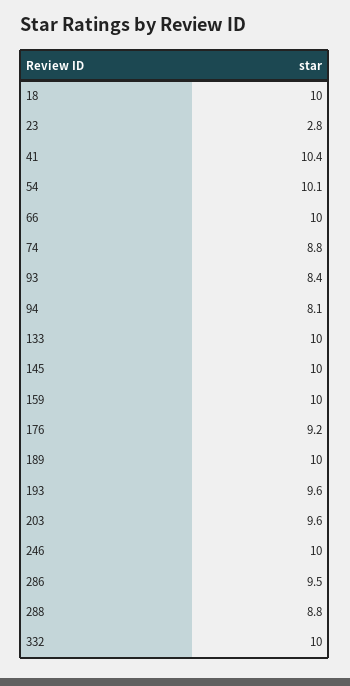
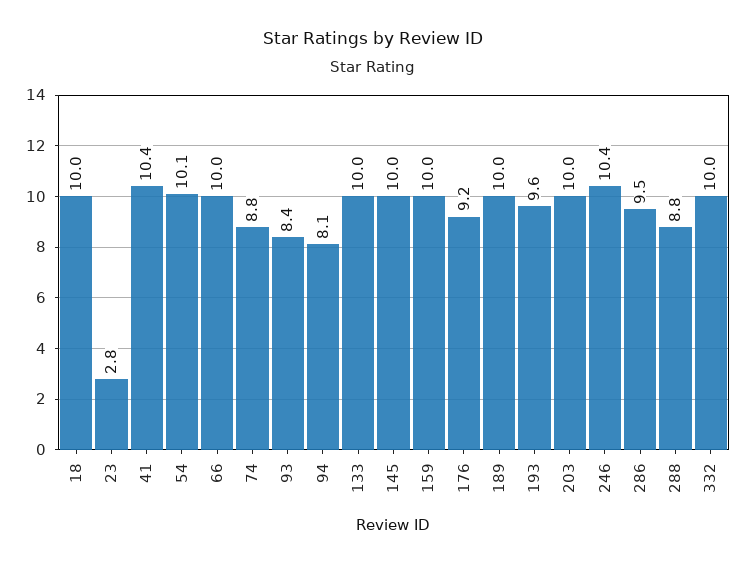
203: 9.6 -> 10
246: 10 -> 10.4

